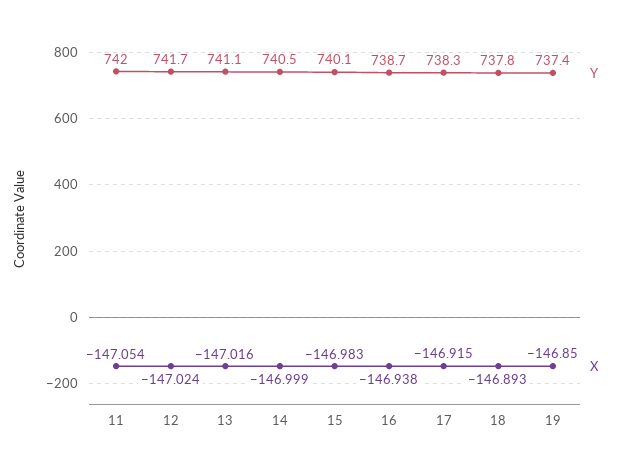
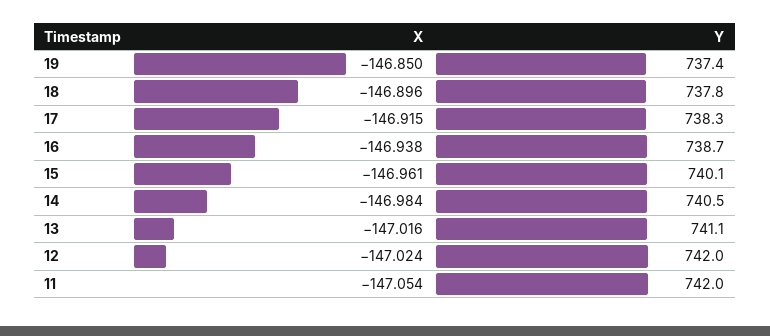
Y, 12: 741.7 -> 742
X, 14: -146.999 -> -146.984
X, 15: -146.983 -> -146.961
X, 18: -146.893 -> -146.896

